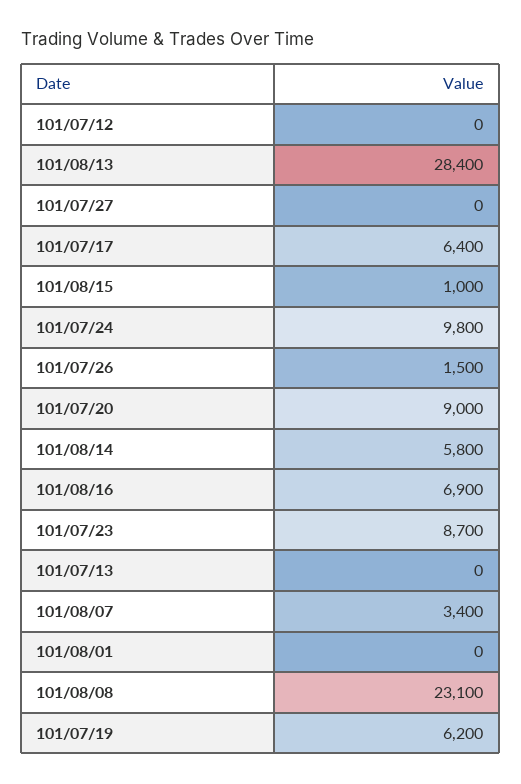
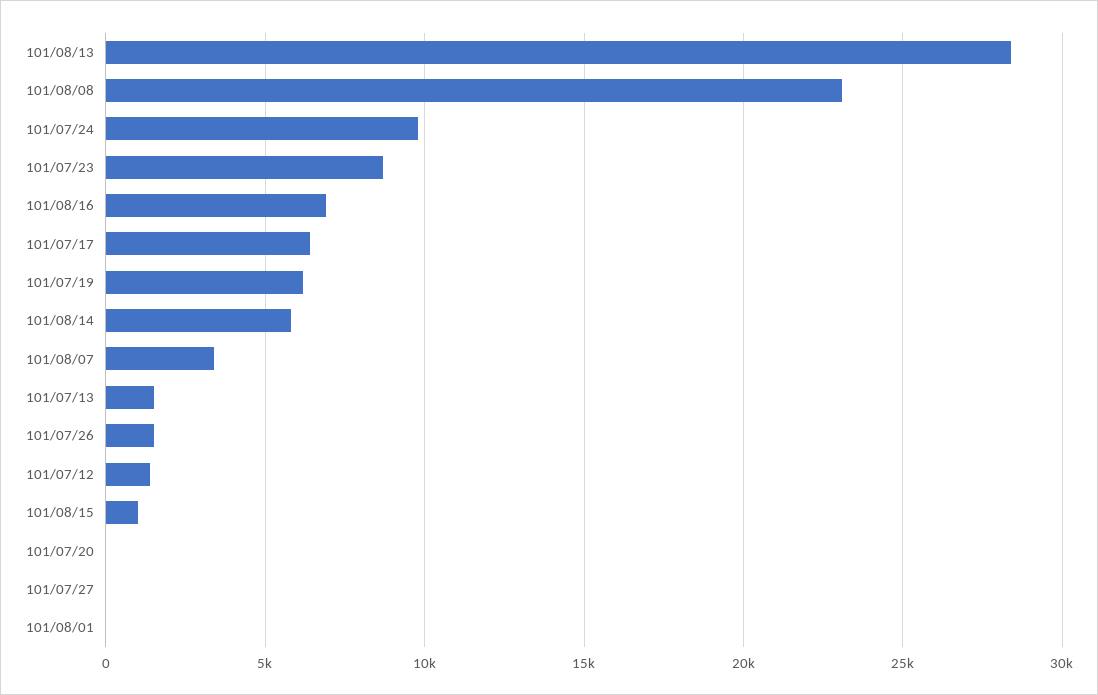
101/07/12: 0 -> 1500
101/07/20: 9000 -> 0
101/07/13: 0 -> 1500

